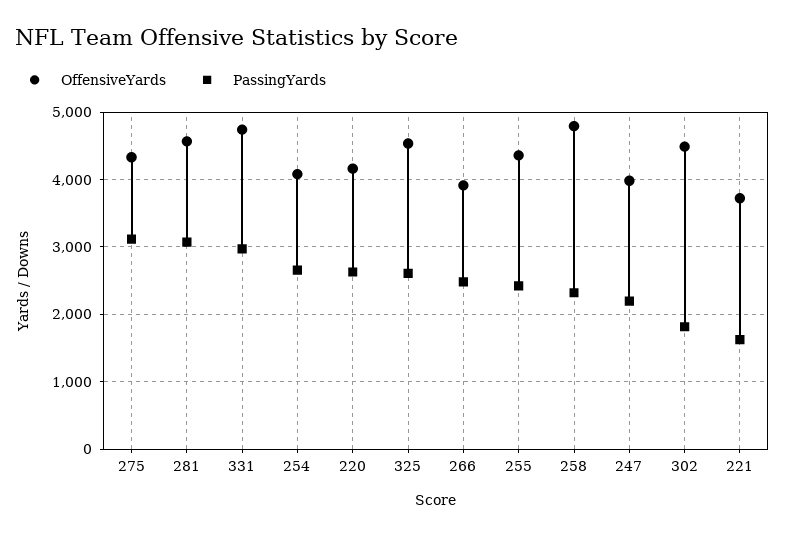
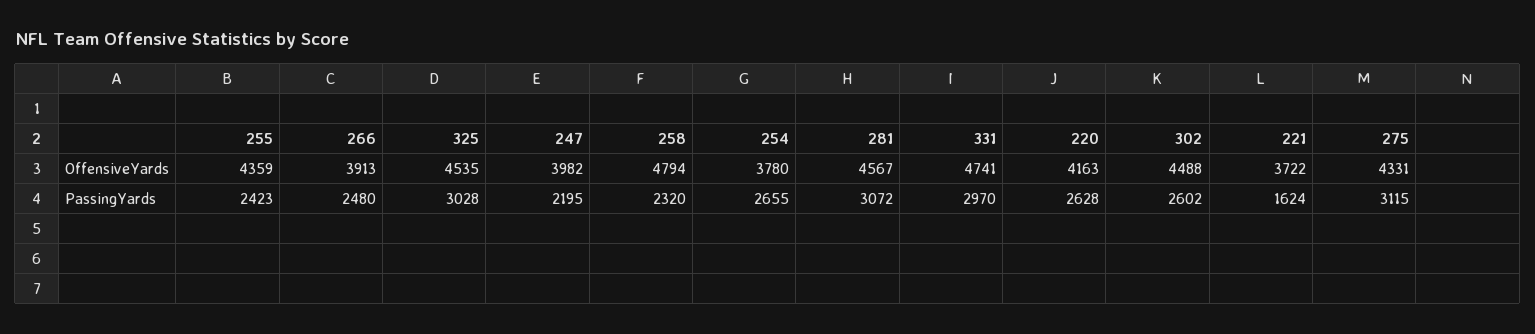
OffensiveYards, 254: 4100 -> 3780
PassingYards, 325: 2600 -> 3028
PassingYards, 302: 1800 -> 2602

